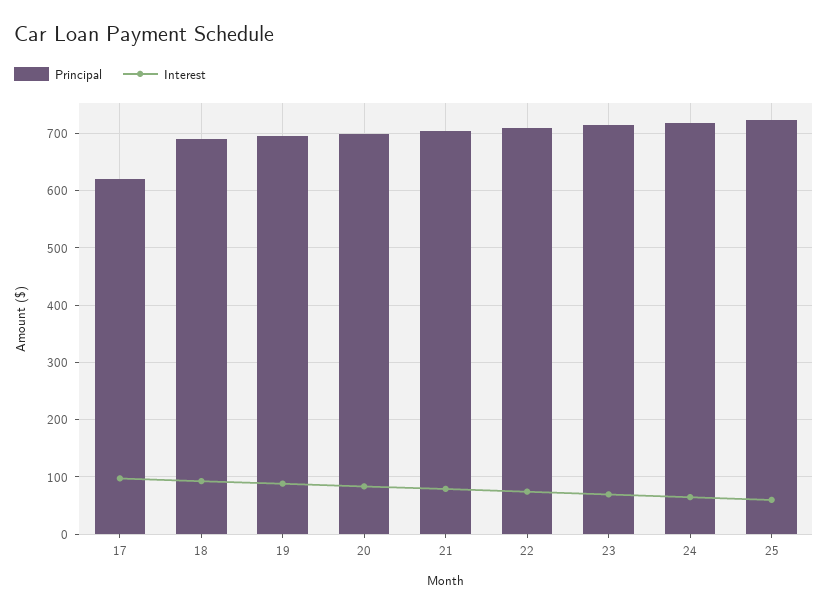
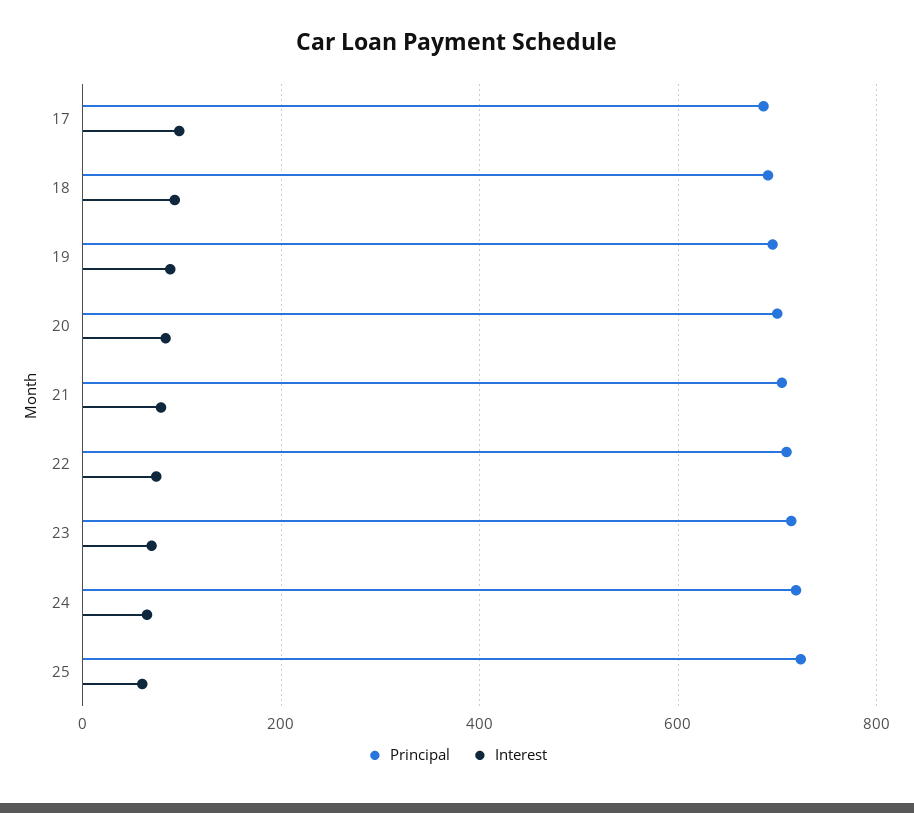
Principal, 17: 620 -> 680

